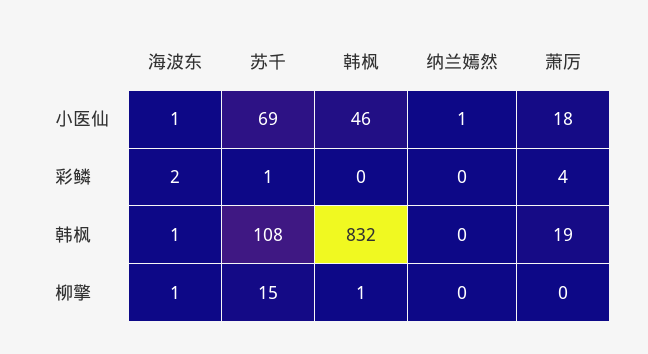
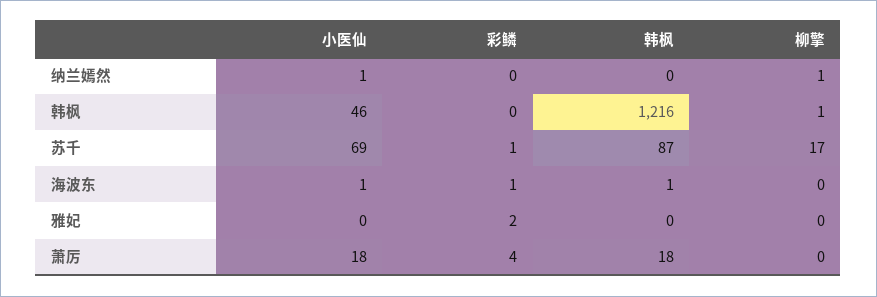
海波东, 彩鳞: 2 -> 1
苏千, 韩枫: 108 -> 87
韩枫, 韩枫: 832 -> 1216
萧厉, 韩枫: 19 -> 18
海波东, 柳擎: 1 -> 0
苏千, 柳擎: 15 -> 17
纳兰嫣然, 柳擎: 0 -> 1
雅妃, 小医仙: none -> 0
雅妃, 彩鳞: none -> 2
雅妃, 韩枫: none -> 0
雅妃, 柳擎: none -> 0

